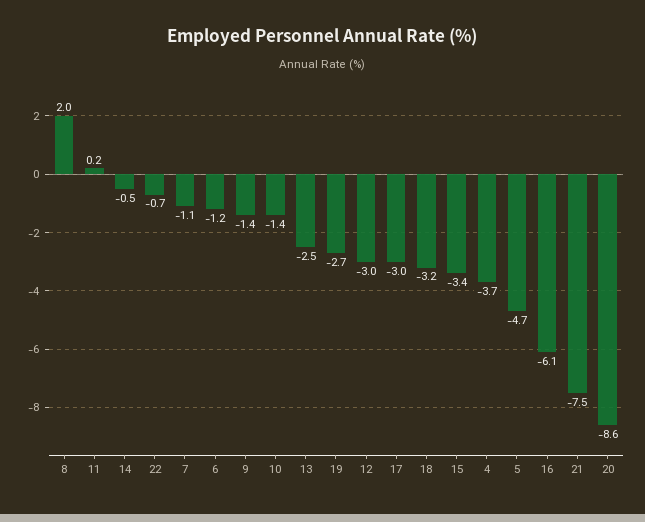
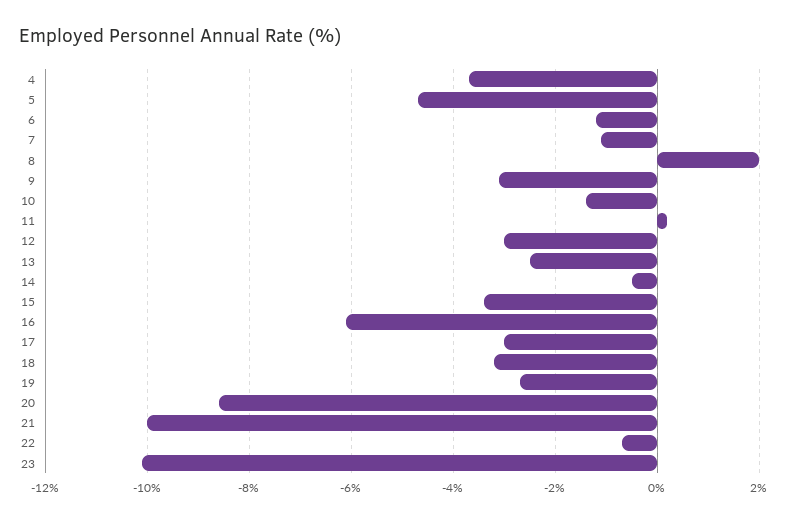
9: -1.4 -> -3
21: -7.5 -> -10
23: none -> -10

